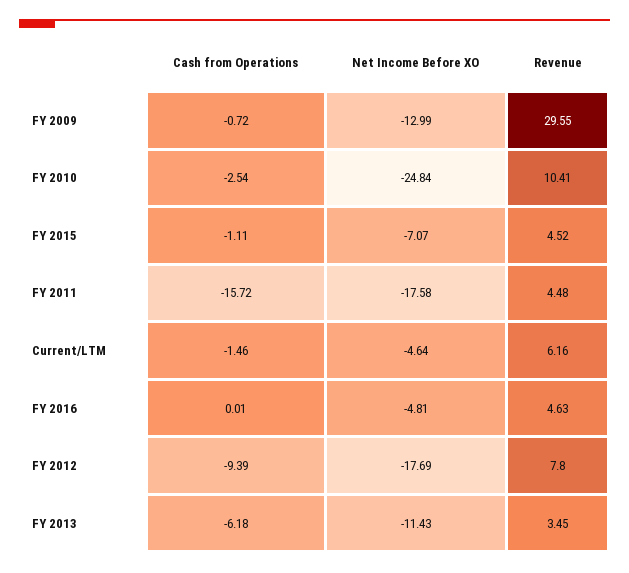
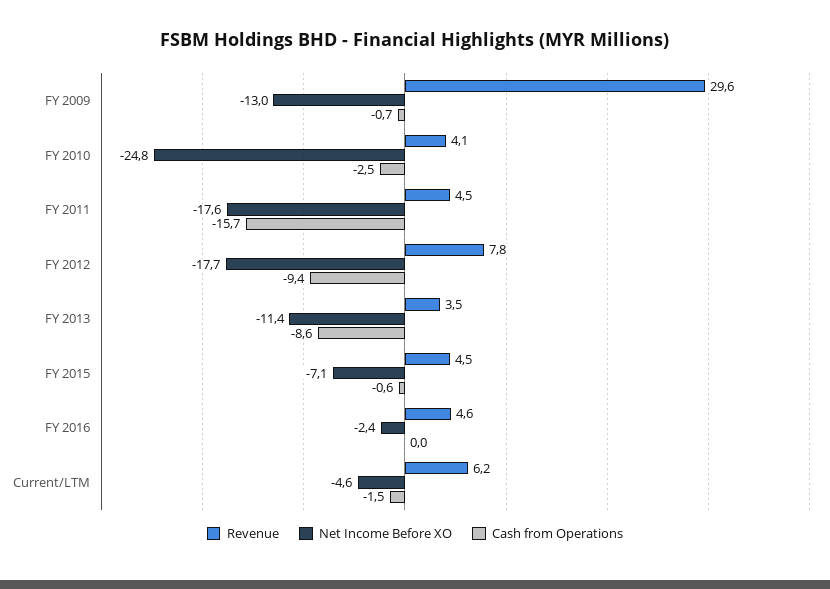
Revenue, FY 2010: 10.41 -> 4.1
Cash from Operations, FY 2015: -1.11 -> -0.6
Net Income Before XO, FY 2016: -4.81 -> -2.4
Cash from Operations, FY 2013: -6.18 -> -8.6

